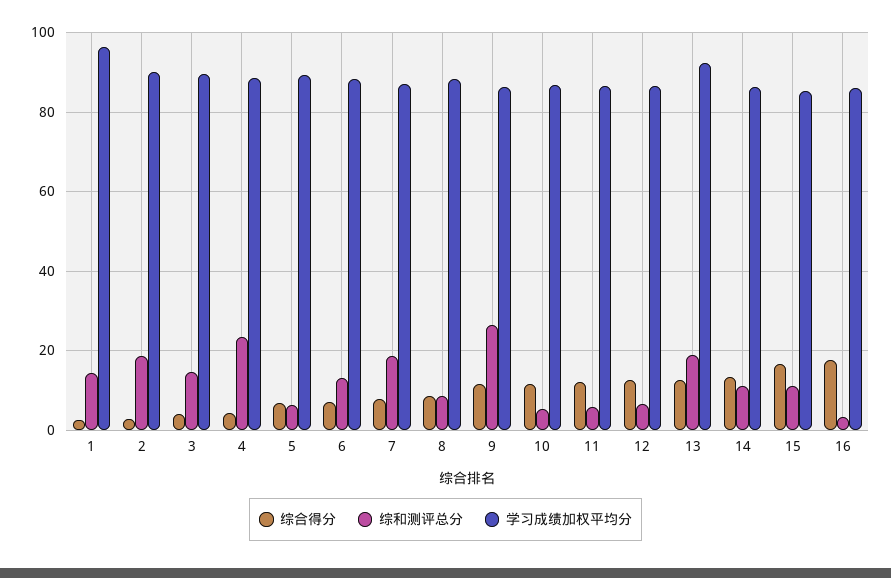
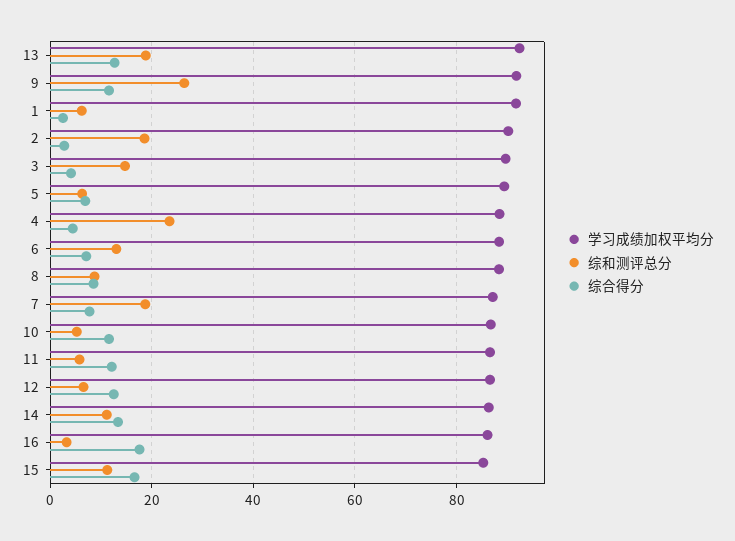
综和测评总分, 1: 14 -> 6
学习成绩加权平均分, 1: 96 -> 92
学习成绩加权平均分, 9: 86 -> 92

